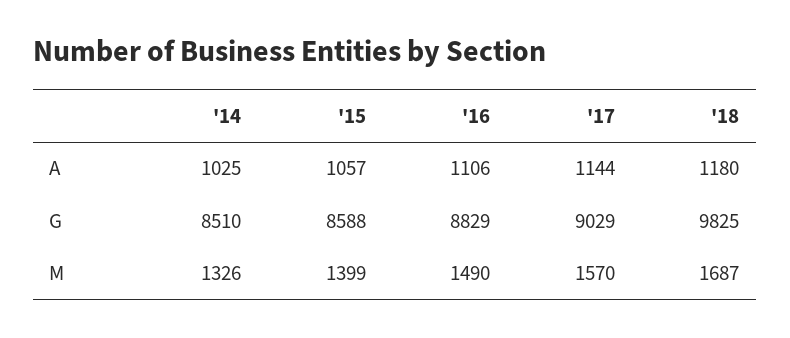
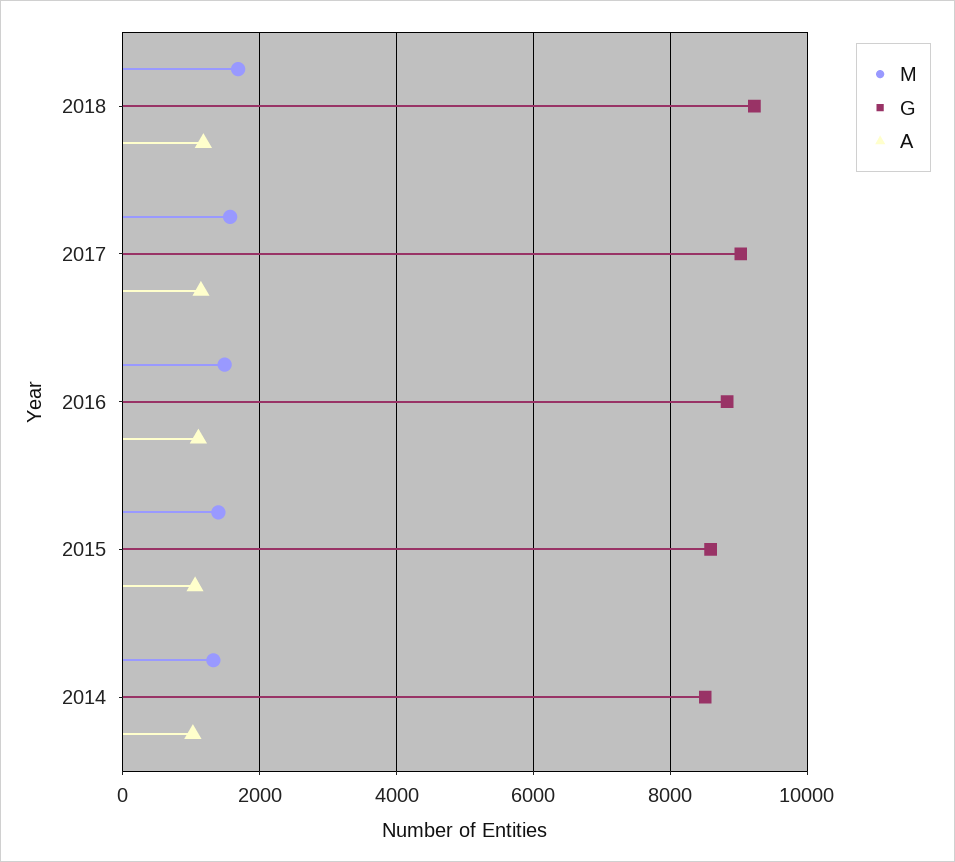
G, '18: 9825 -> 9200

